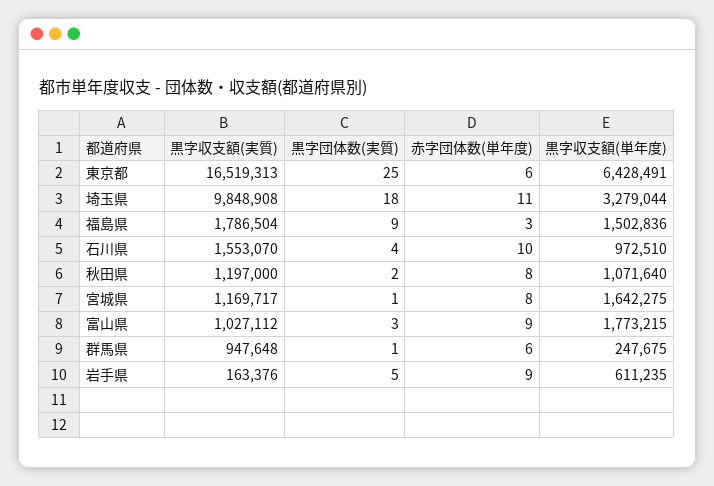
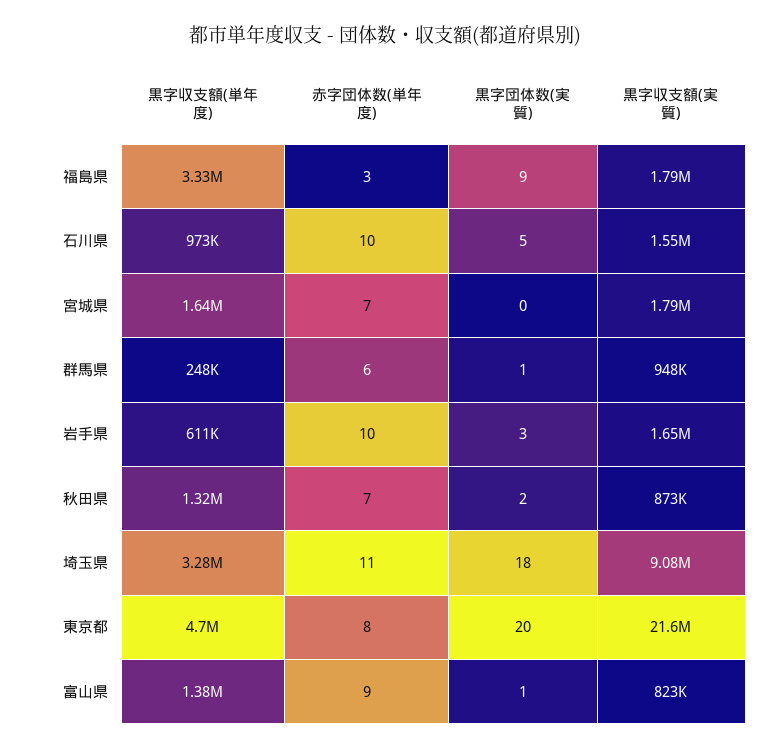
黒字収支額(実質), 東京都: 16519313 -> 21600000
黒字団体数(実質), 東京都: 25 -> 20
赤字団体数(単年度), 東京都: 6 -> 8
黒字収支額(単年度), 東京都: 6428491 -> 4700000
黒字収支額(実質), 埼玉県: 9848908 -> 9080000
黒字収支額(単年度), 福島県: 1502836 -> 3330000
黒字団体数(実質), 石川県: 4 -> 5
黒字収支額(実質), 秋田県: 1197000 -> 873000
赤字団体数(単年度), 秋田県: 8 -> 7
黒字収支額(単年度), 秋田県: 1071640 -> 1320000
黒字収支額(実質), 宮城県: 1169717 -> 1790000
黒字団体数(実質), 宮城県: 1 -> 0
赤字団体数(単年度), 宮城県: 8 -> 7
黒字収支額(実質), 富山県: 1027112 -> 823000
黒字団体数(実質), 富山県: 3 -> 1
黒字収支額(単年度), 富山県: 1773215 -> 1380000
黒字収支額(実質), 岩手県: 163376 -> 1650000
黒字団体数(実質), 岩手県: 5 -> 3
赤字団体数(単年度), 岩手県: 9 -> 10

